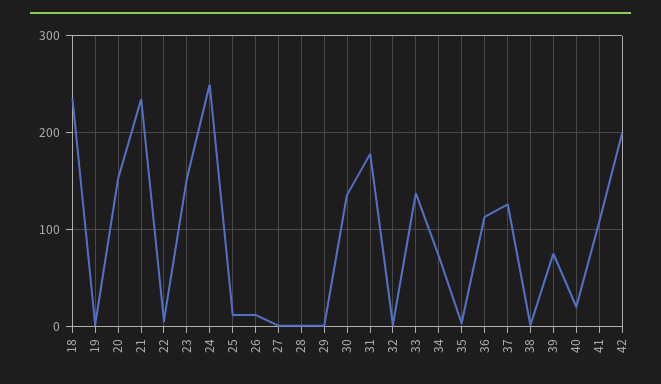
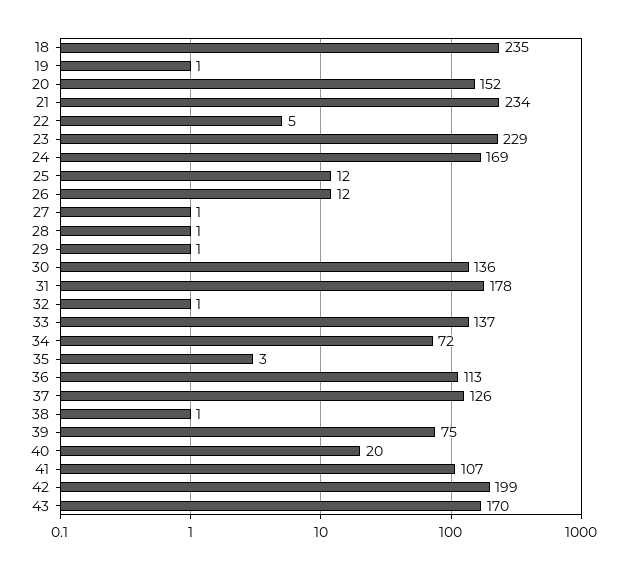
23: 150 -> 229
24: 250 -> 169
43: none -> 170

